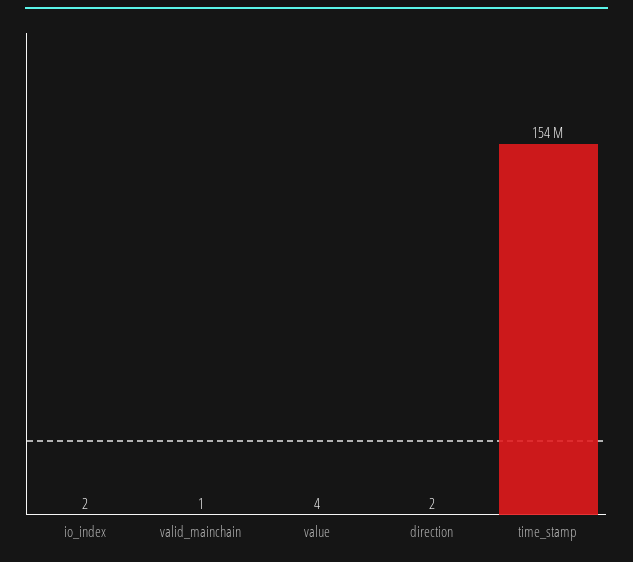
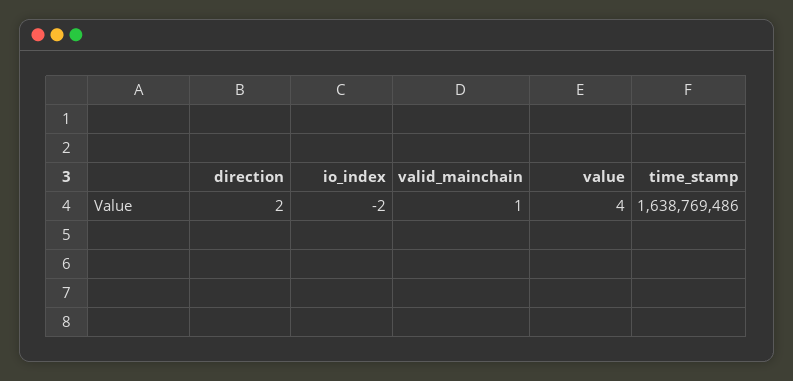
io_index: 2 -> -2
time_stamp: 154000000 -> 1638769486

